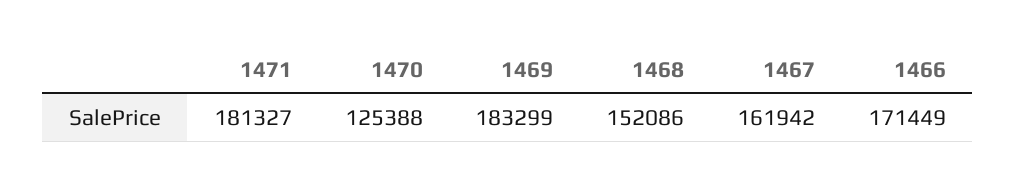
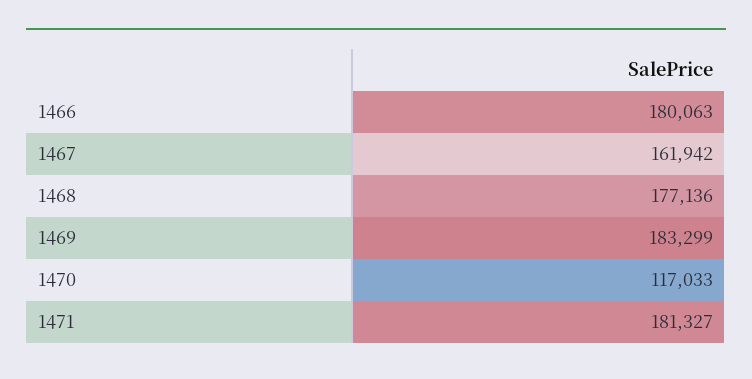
1470: 125388 -> 117033
1468: 152086 -> 177136
1466: 171449 -> 180063

